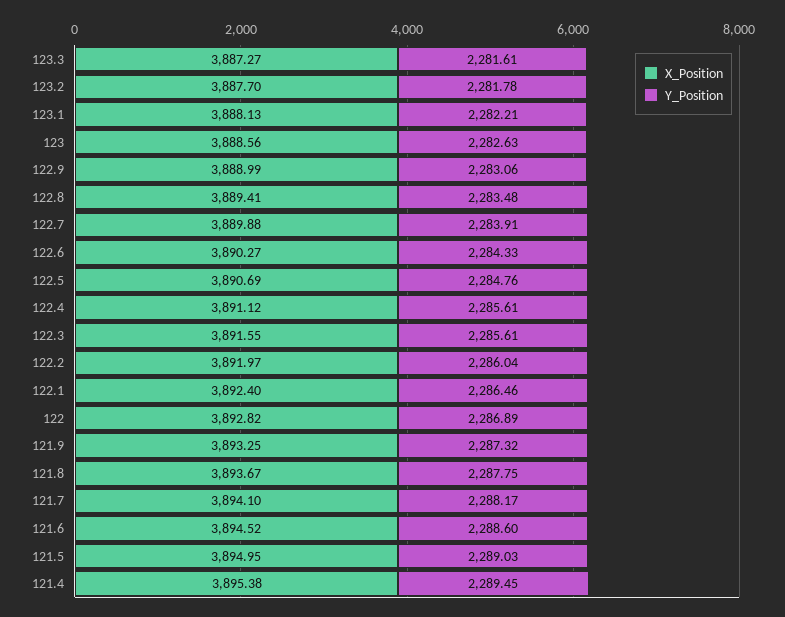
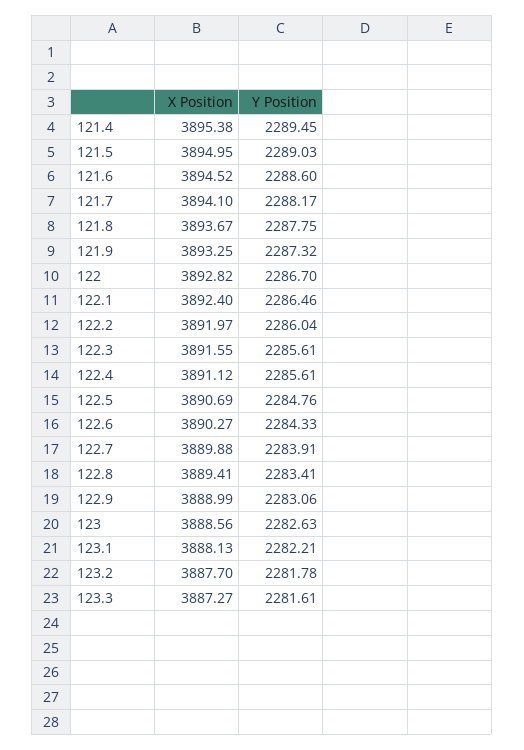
Y_Position, 122.8: 2283.48 -> 2283.41
Y_Position, 122: 2286.89 -> 2286.7

